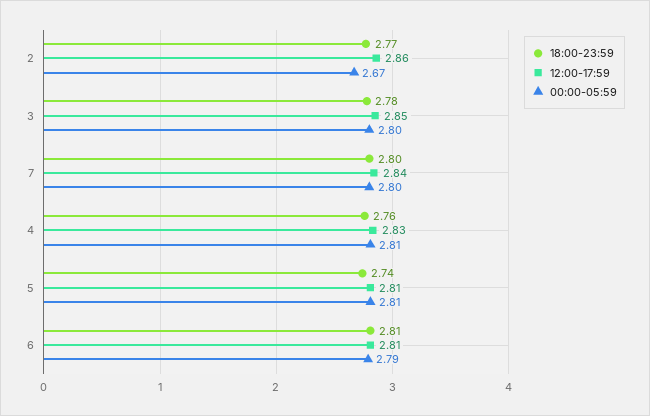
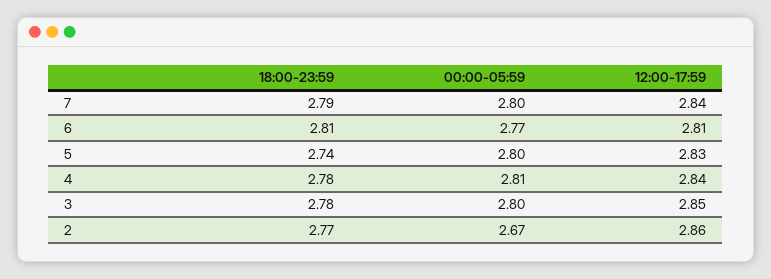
18:00-23:59, 7: 2.8 -> 2.79
18:00-23:59, 4: 2.76 -> 2.78
12:00-17:59, 4: 2.83 -> 2.84
12:00-17:59, 5: 2.81 -> 2.83
00:00-05:59, 5: 2.81 -> 2.8
00:00-05:59, 6: 2.79 -> 2.77

